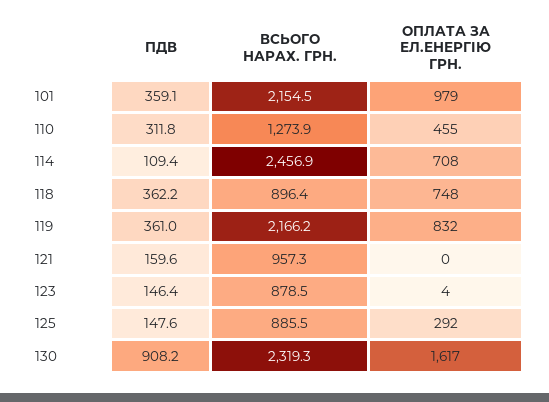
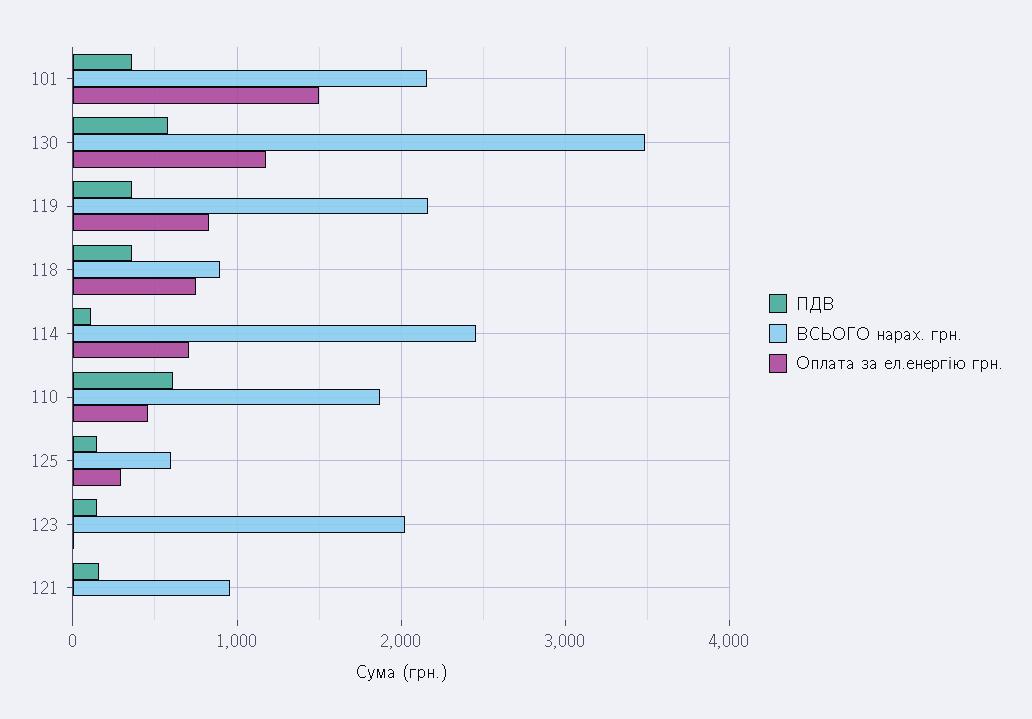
ОПЛАТА ЗА ЕЛ.ЕНЕРГІЮ ГРН., 101: 979 -> 1500
ПДВ, 110: 311.8 -> 600
ВСЬОГО НАРАХ. ГРН., 110: 1273.9 -> 1900
ВСЬОГО НАРАХ. ГРН., 123: 878.5 -> 2000
ВСЬОГО НАРАХ. ГРН., 125: 885.5 -> 600
ПДВ, 130: 908.2 -> 600
ВСЬОГО НАРАХ. ГРН., 130: 2319.3 -> 3500
ОПЛАТА ЗА ЕЛ.ЕНЕРГІЮ ГРН., 130: 1617 -> 1200

